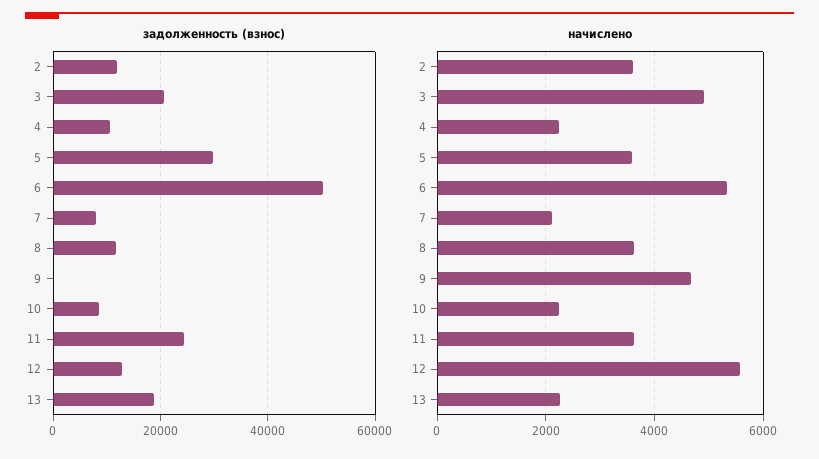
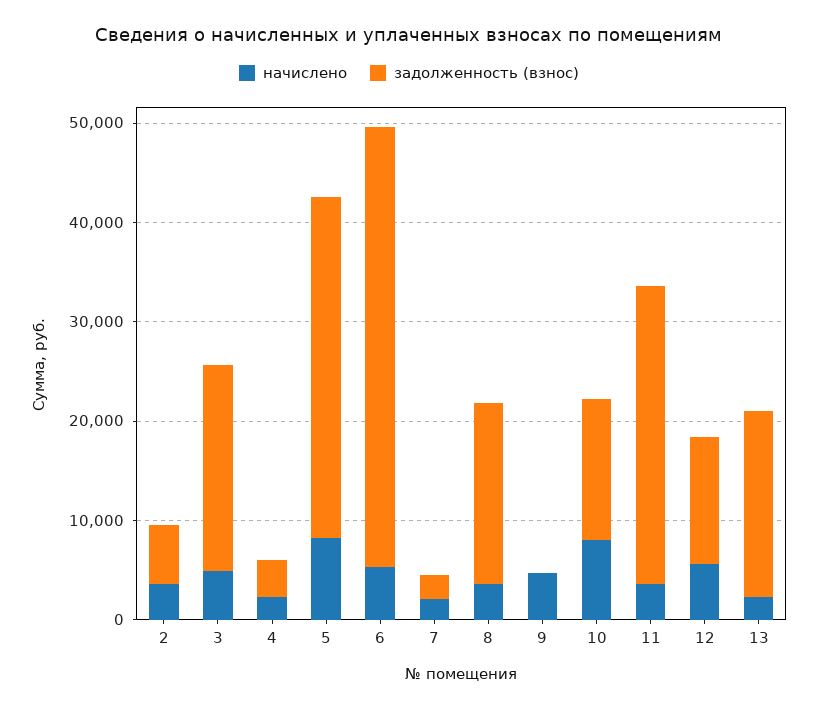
задолженность (взнос), 2: 12000 -> 6000
задолженность (взнос), 4: 10000 -> 4000
задолженность (взнос), 5: 30000 -> 34000
задолженность (взнос), 6: 50000 -> 44000
задолженность (взнос), 7: 8000 -> 2000
задолженность (взнос), 8: 12000 -> 18000
задолженность (взнос), 10: 8000 -> 14000
задолженность (взнос), 11: 24000 -> 30000
начислено, 5: 3600 -> 8000
начислено, 10: 2200 -> 8000

